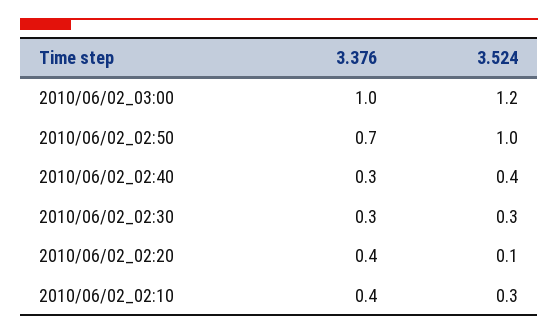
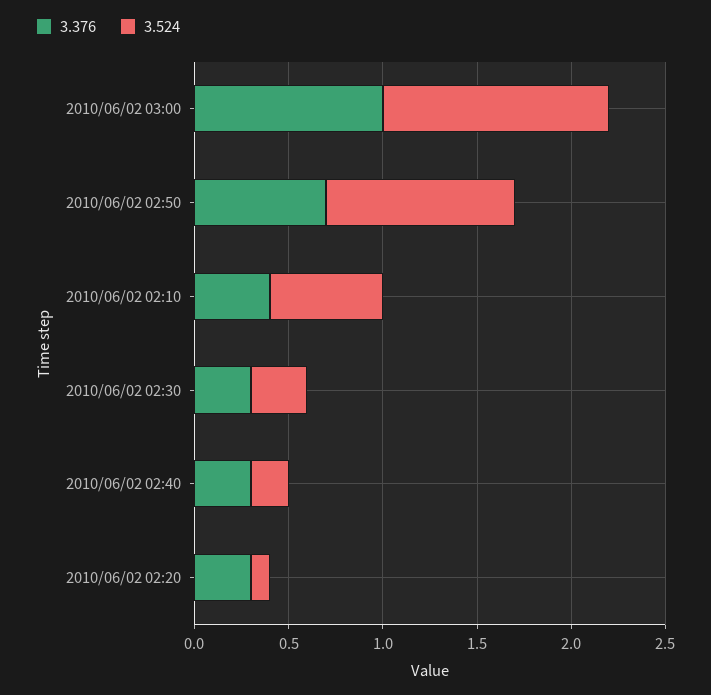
3.524, 2010/06/02_02:40: 0.4 -> 0.2
3.376, 2010/06/02_02:20: 0.4 -> 0.3
3.524, 2010/06/02_02:10: 0.3 -> 0.6

